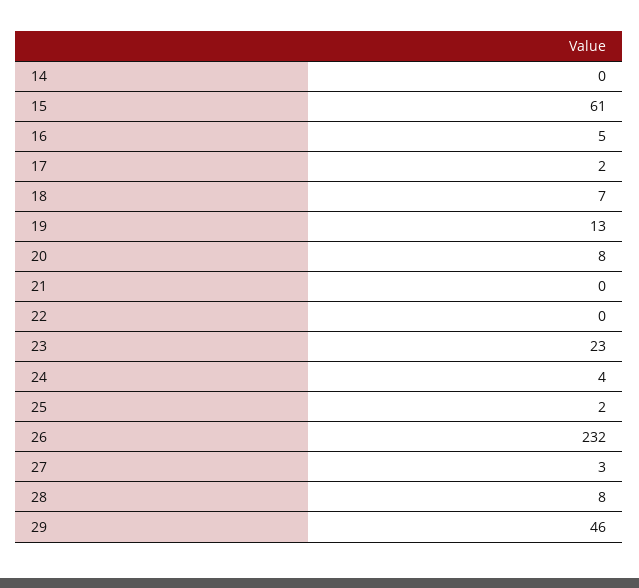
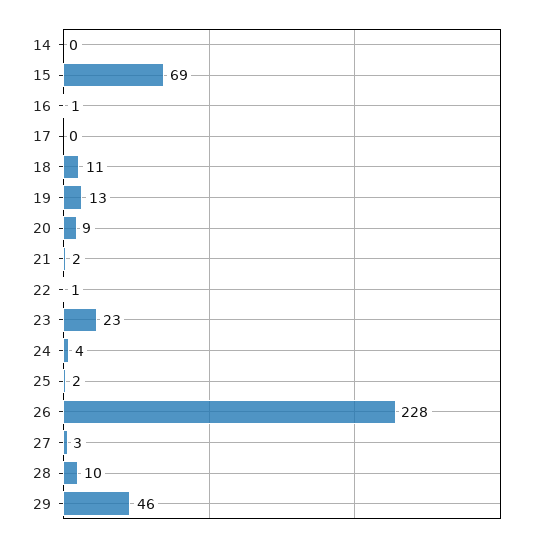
15: 61 -> 69
16: 5 -> 1
17: 2 -> 0
18: 7 -> 11
20: 8 -> 9
21: 0 -> 2
22: 0 -> 1
26: 232 -> 228
28: 8 -> 10

